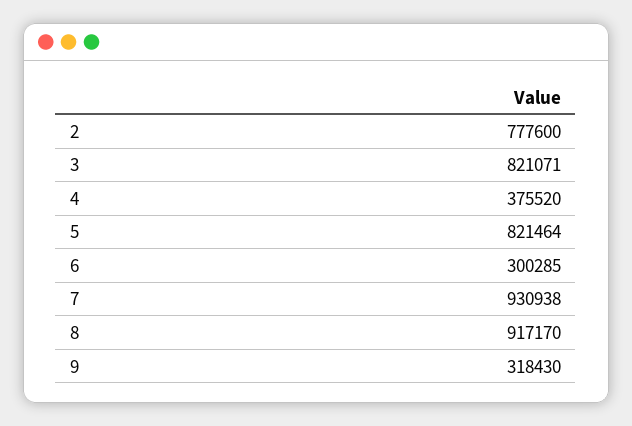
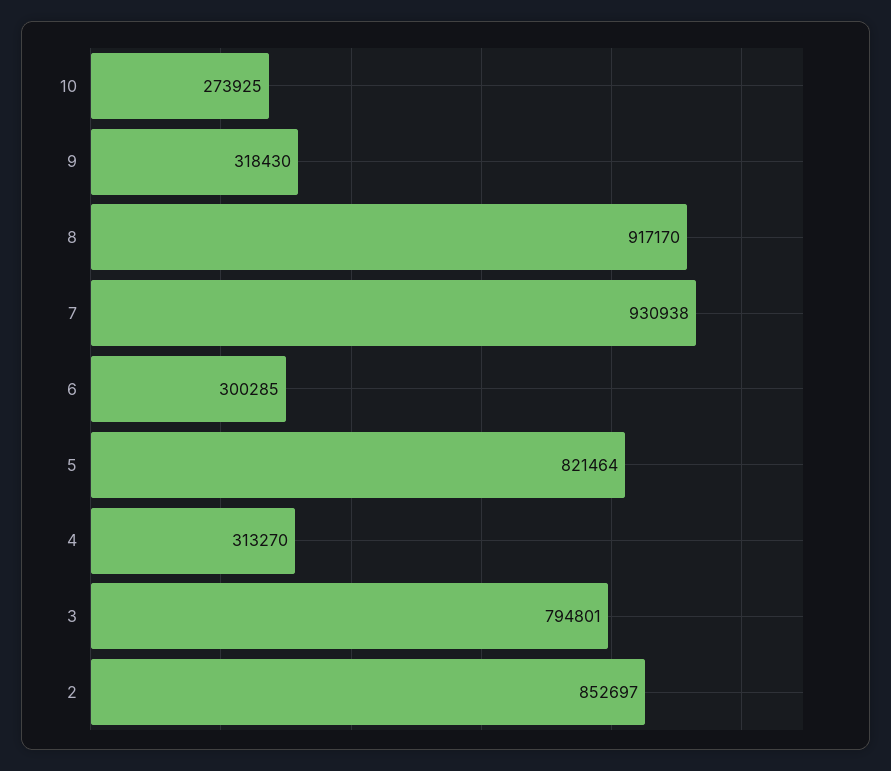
2: 777600 -> 852697
3: 821071 -> 794801
4: 375520 -> 313270
10: none -> 273925

